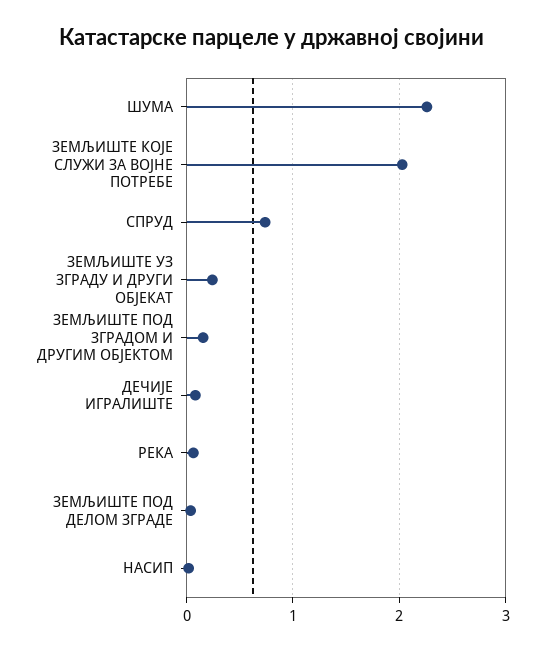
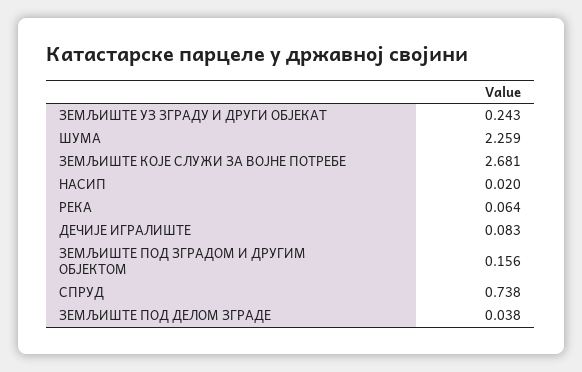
ЗЕМЉИШТЕ КОЈЕ СЛУЖИ ЗА ВОЈНЕ ПОТРЕБЕ: 2 -> 2.681

